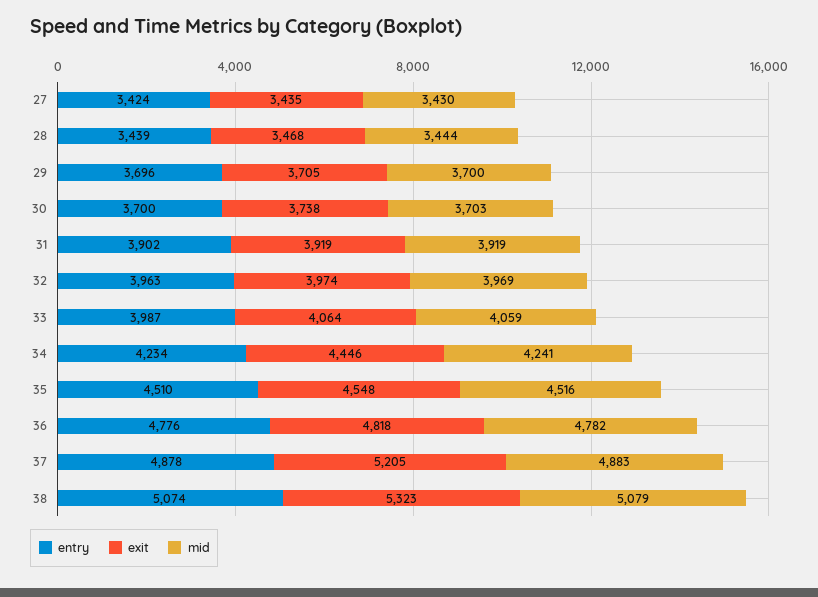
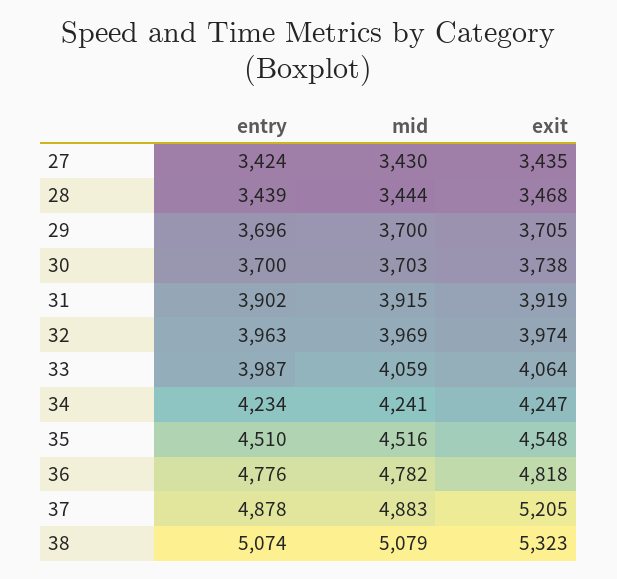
mid, 31: 3919 -> 3915
exit, 34: 4446 -> 4247

